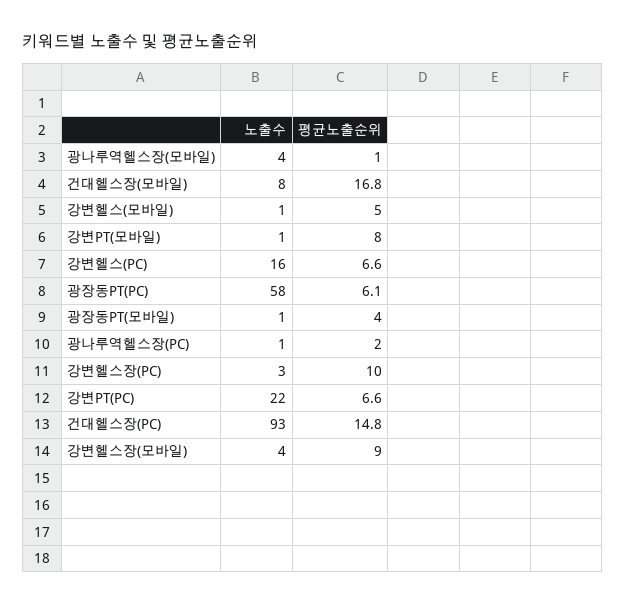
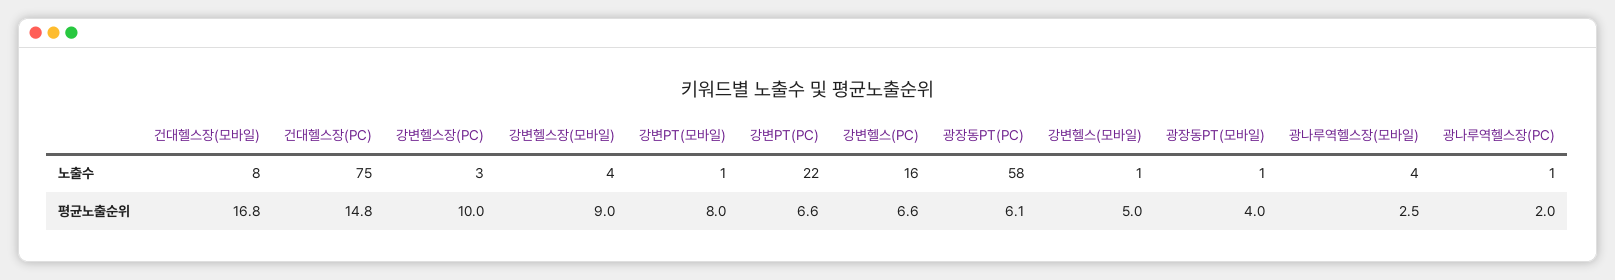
평균노출순위, 광나루역헬스장(모바일): 1 -> 2.5
노출수, 건대헬스장(PC): 93 -> 75

